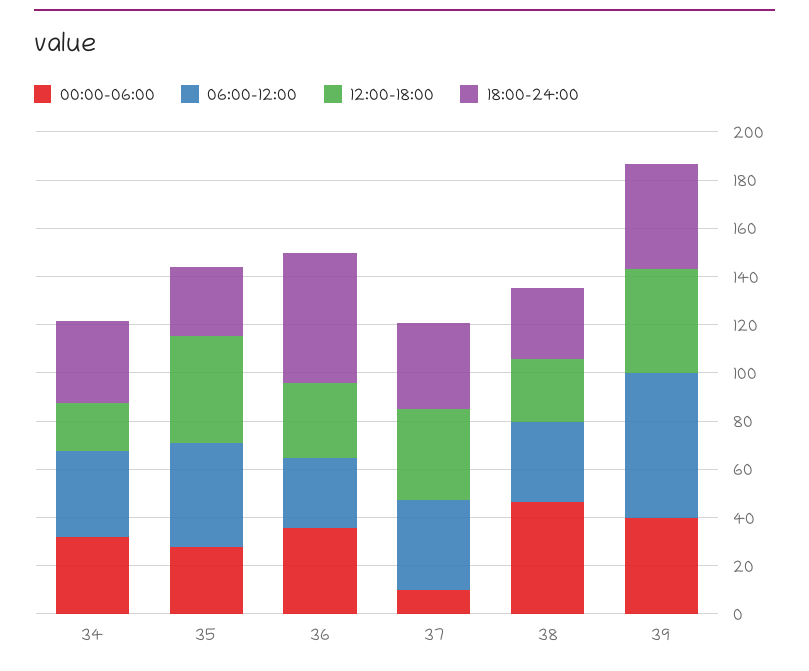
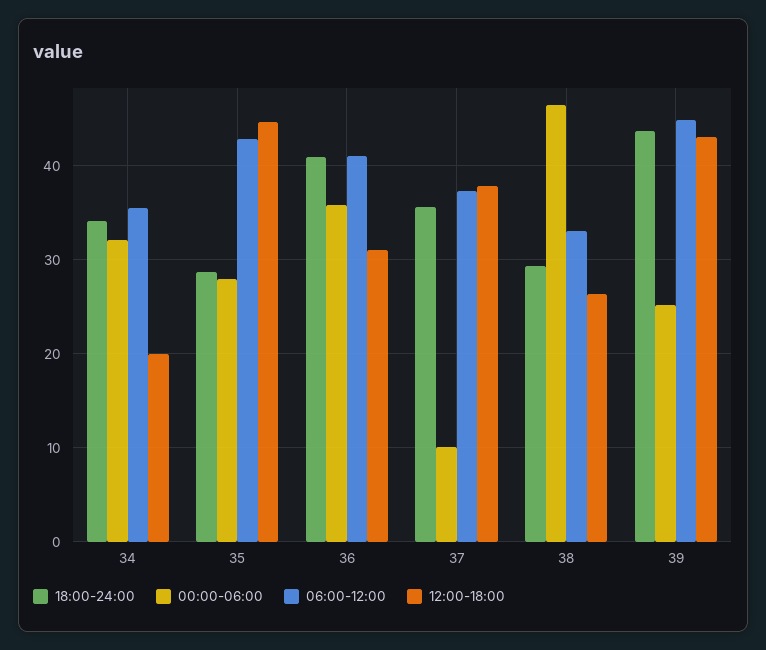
06:00-12:00, 36: 30 -> 41
18:00-24:00, 36: 55 -> 41
00:00-06:00, 39: 40 -> 25
06:00-12:00, 39: 60 -> 45

